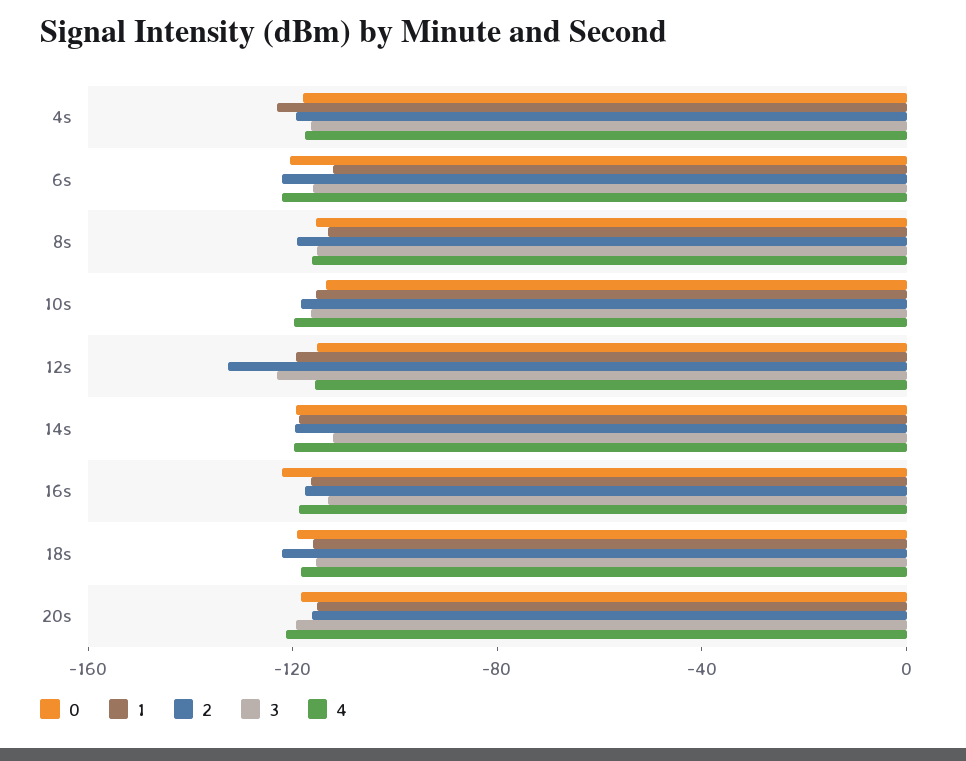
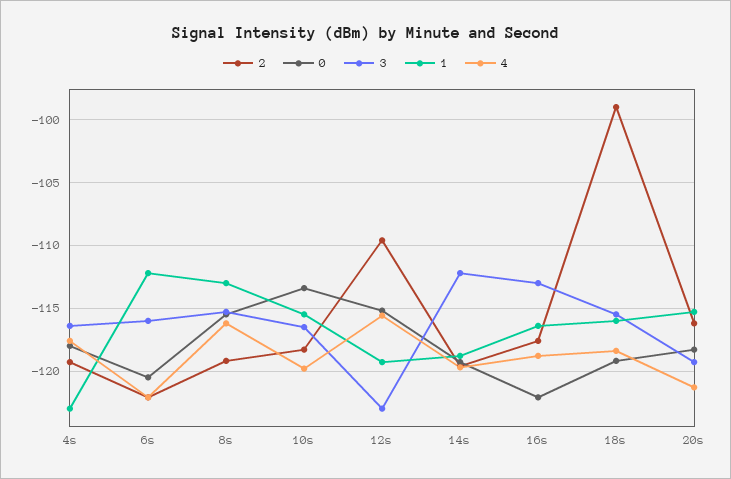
2, 12s: -130 -> -109.5
2, 18s: -120 -> -99

